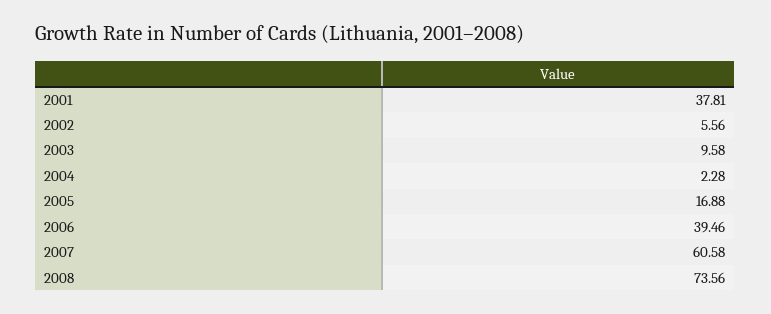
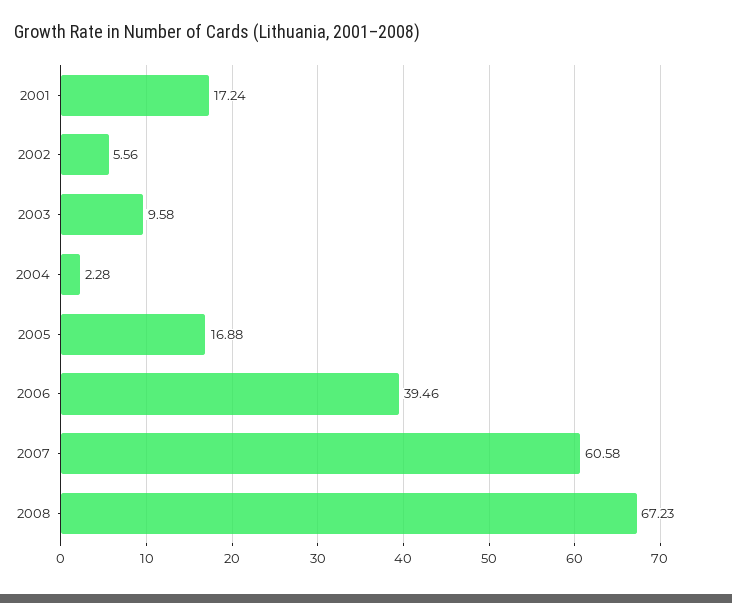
2001: 37.81 -> 17.24
2008: 73.56 -> 67.23

